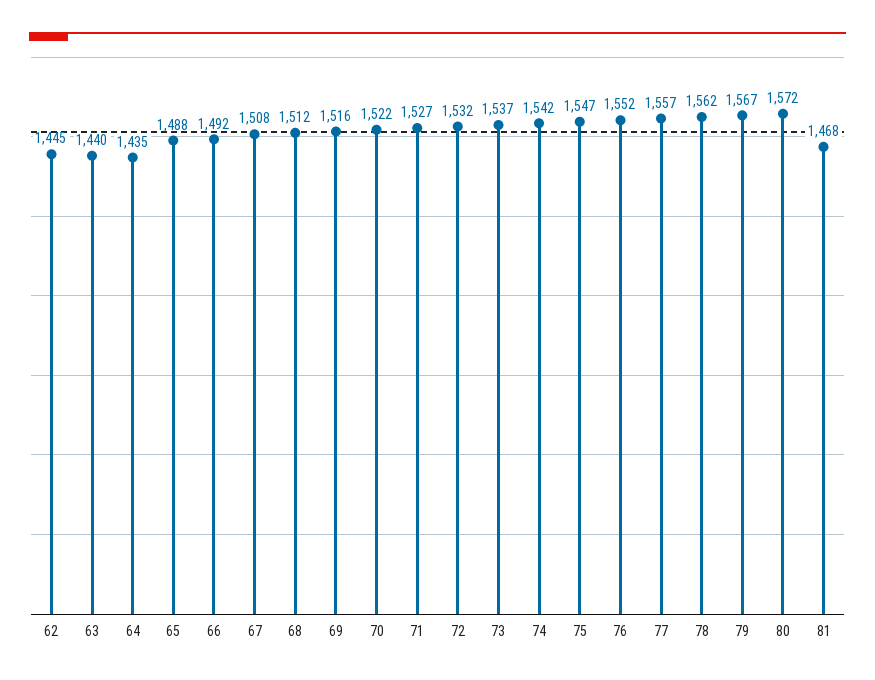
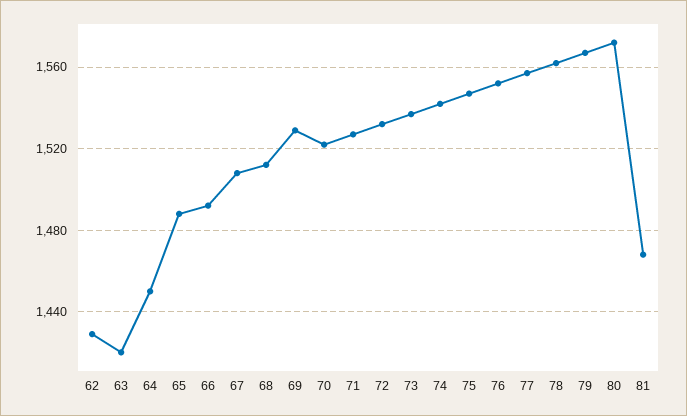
62: 1445 -> 1430
63: 1440 -> 1420
64: 1435 -> 1450
69: 1516 -> 1530

